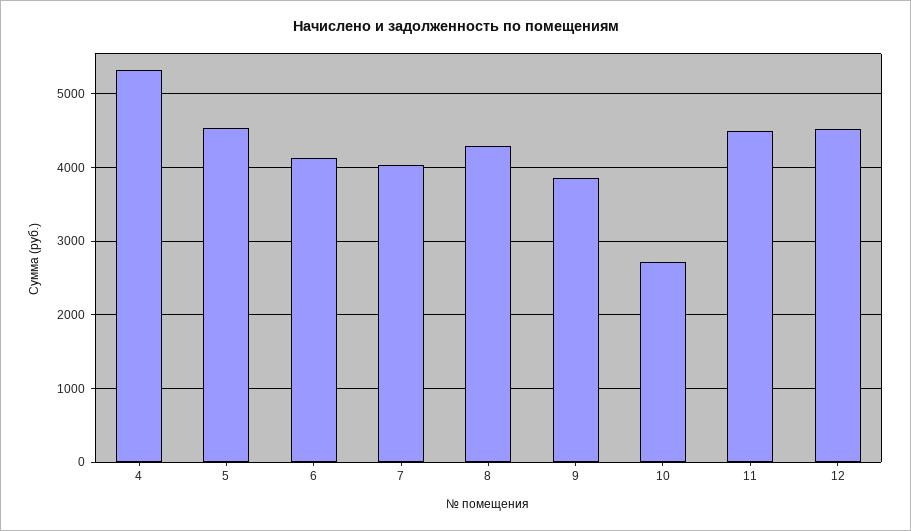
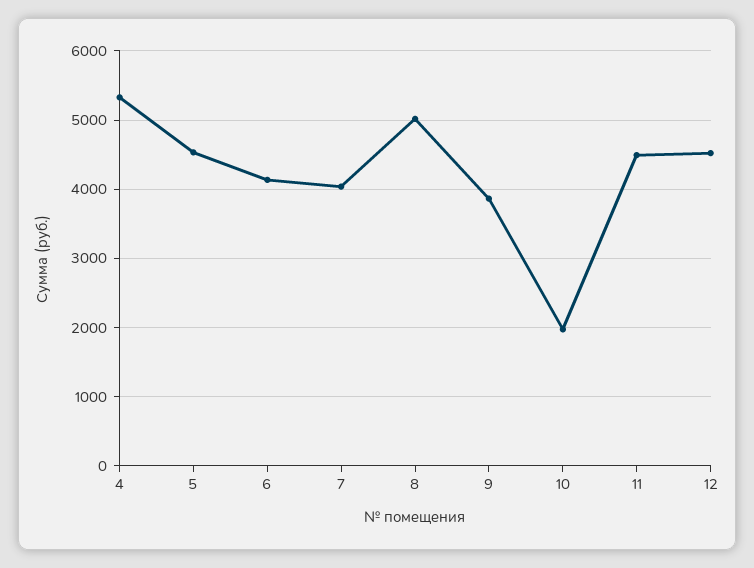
8: 4300 -> 5000
10: 2700 -> 2000

